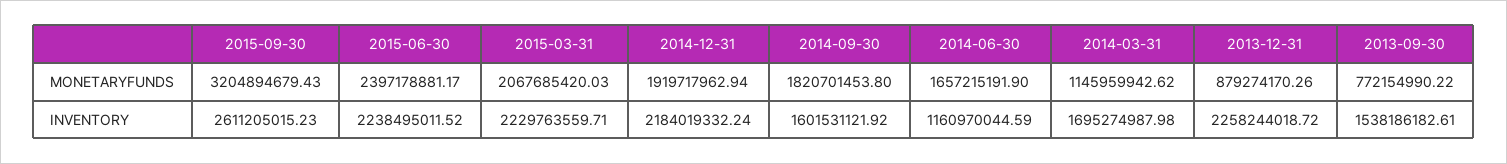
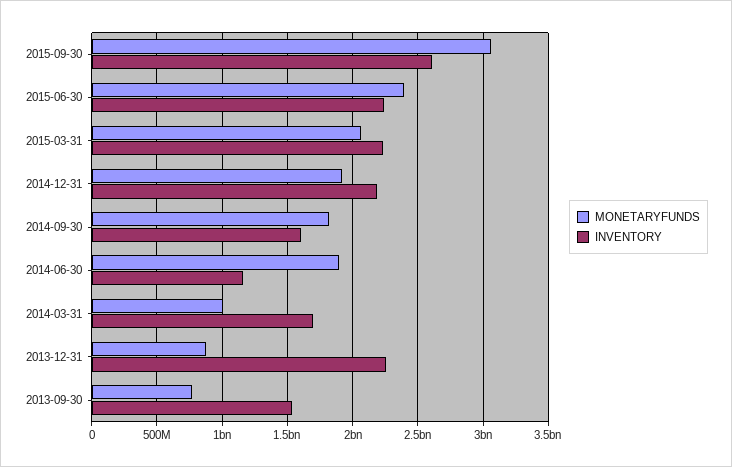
MONETARYFUNDS, 2015-09-30: 3204894679.43 -> 3050000000
MONETARYFUNDS, 2014-06-30: 1657215191.9 -> 1900000000
MONETARYFUNDS, 2014-03-31: 1145959942.62 -> 1000000000

